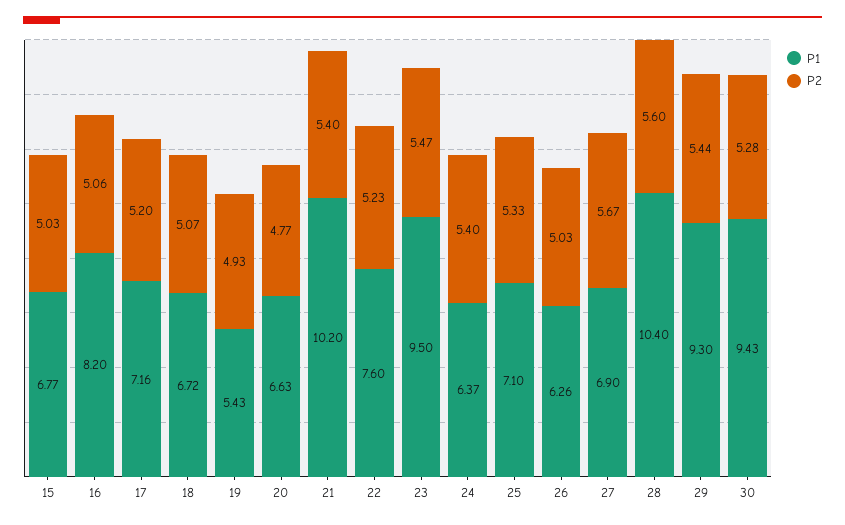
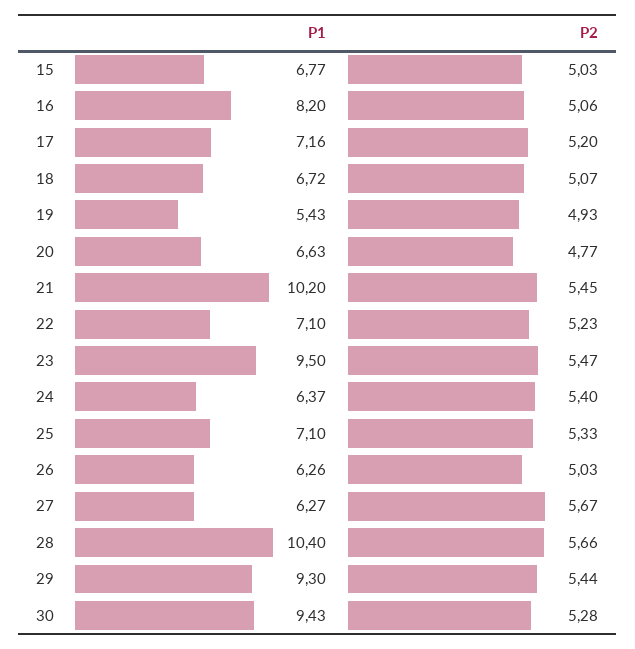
P2, 21: 5.4 -> 5.45
P1, 22: 7.6 -> 7.1
P1, 27: 6.9 -> 6.27
P2, 28: 5.6 -> 5.66

